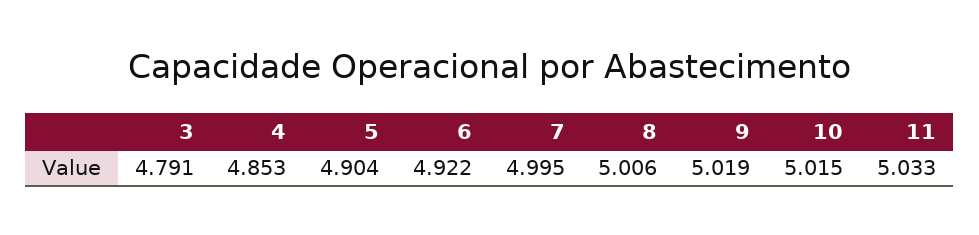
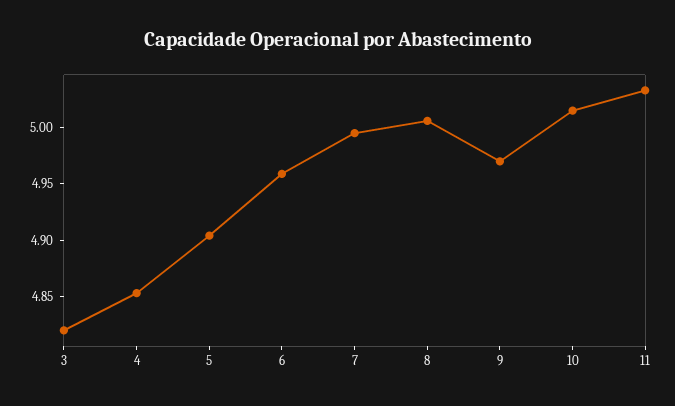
3: 4.791 -> 4.82
6: 4.922 -> 4.96
9: 5.019 -> 4.97

